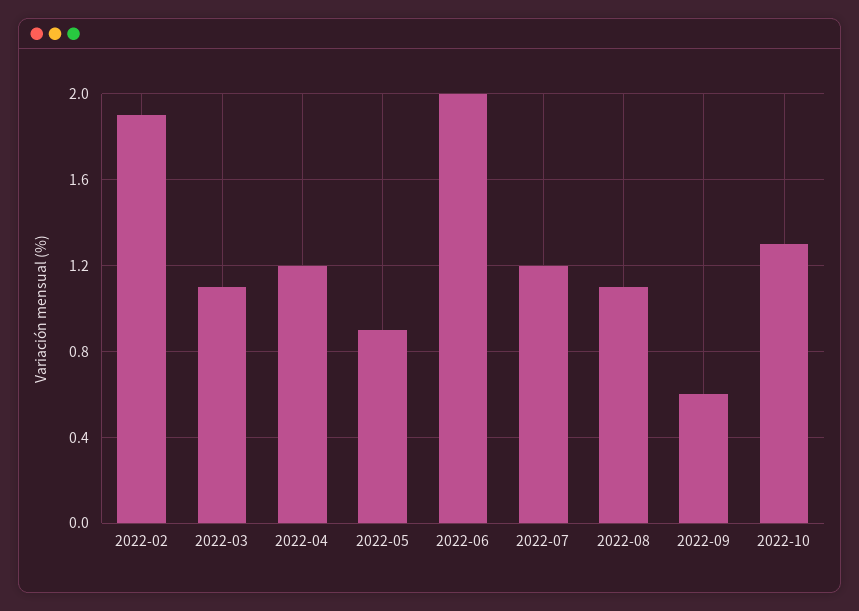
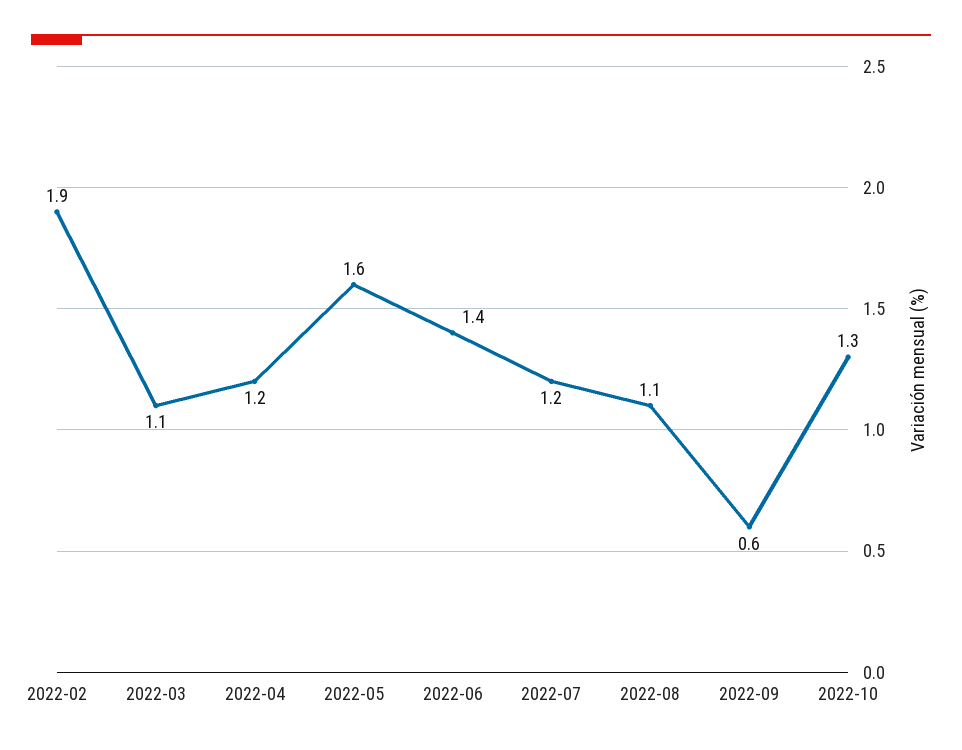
2022-05: 0.9 -> 1.6
2022-06: 2 -> 1.4

